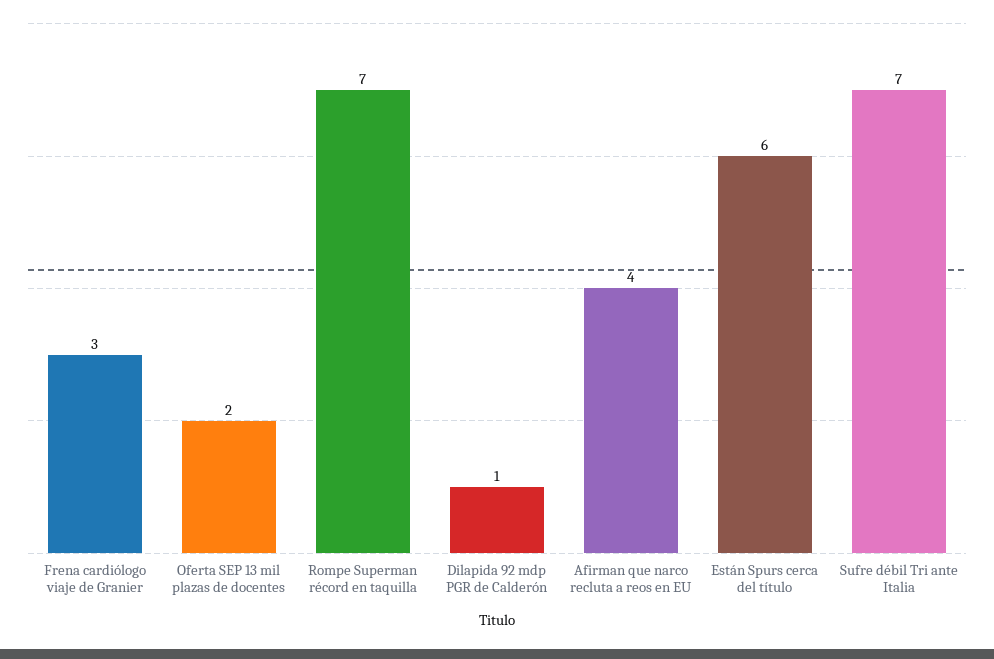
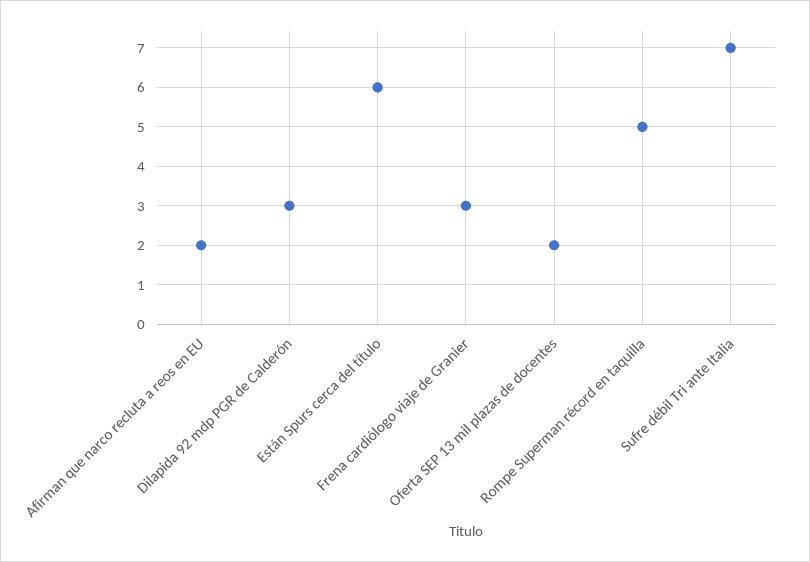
Rompe Superman récord en taquilla: 7 -> 5
Dilapida 92 mdp PGR de Calderón: 1 -> 3
Afirman que narco recluta a reos en EU: 4 -> 2

